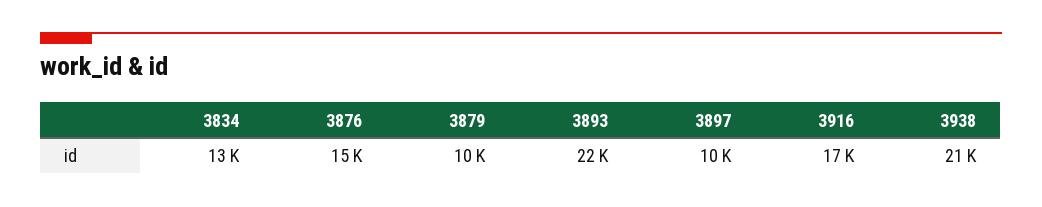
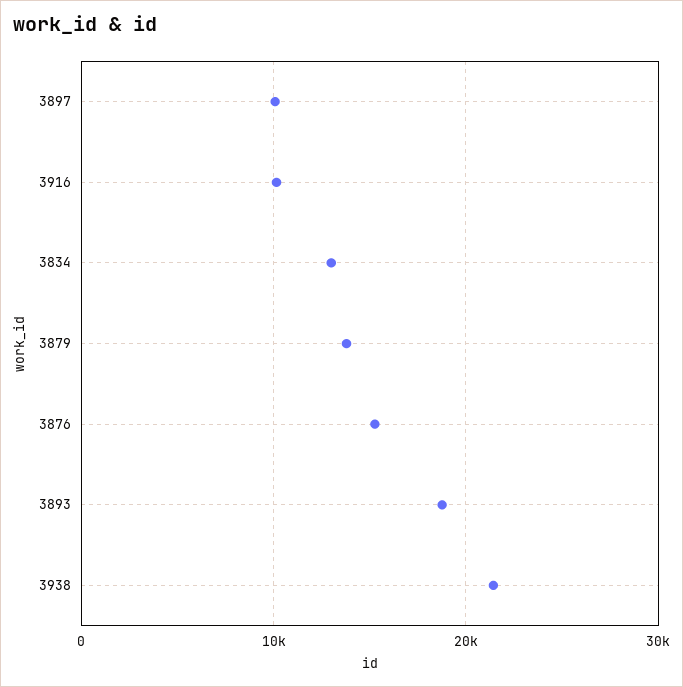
3879: 10000 -> 14000
3893: 22000 -> 19000
3916: 17000 -> 10000

